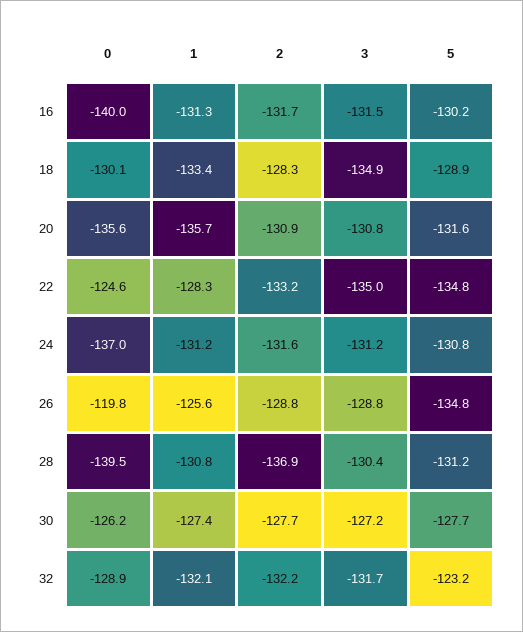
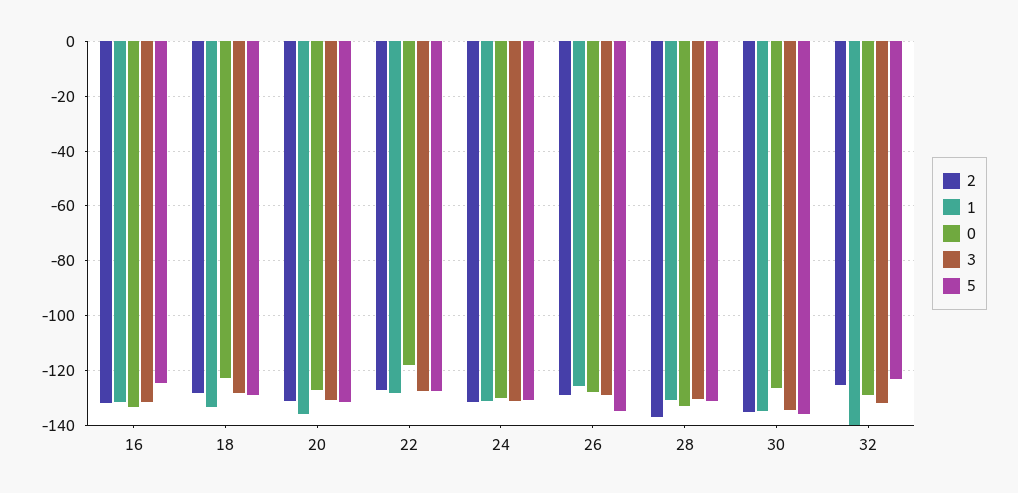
0, 16: -140 -> -132.5
5, 16: -130.2 -> -125
0, 18: -130.1 -> -122.5
3, 18: -134.9 -> -127.5
0, 20: -135.6 -> -127.5
0, 22: -124.6 -> -117.5
2, 22: -133.2 -> -127.5
3, 22: -135 -> -127.5
5, 22: -134.8 -> -127.5
0, 24: -137 -> -130
0, 26: -119.8 -> -127.5
0, 28: -139.5 -> -132.5
1, 30: -127.4 -> -135
2, 30: -127.7 -> -135
3, 30: -127.2 -> -135
5, 30: -127.7 -> -135
1, 32: -132.1 -> -140
2, 32: -132.2 -> -125

